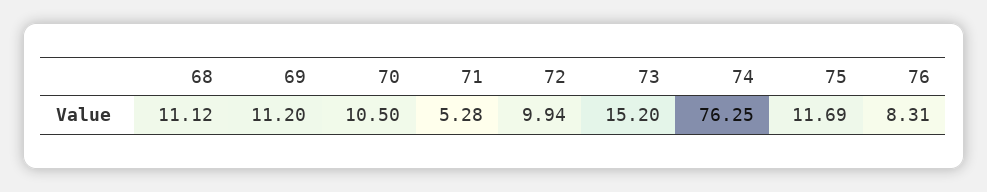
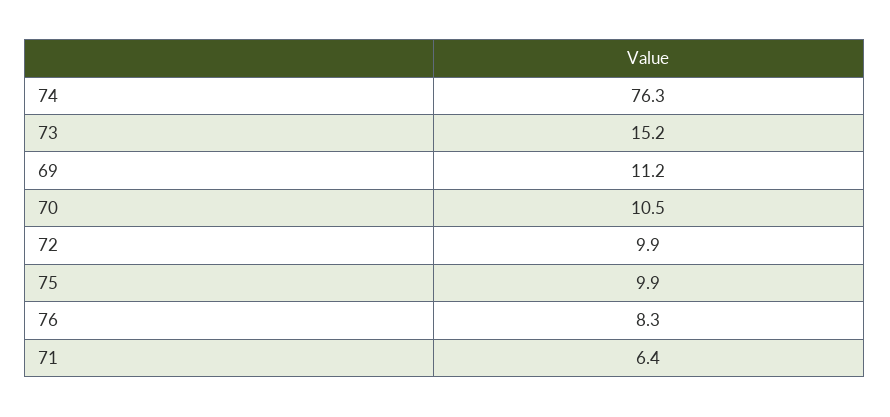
68: 11.12 -> none
71: 5.28 -> 6.4
75: 11.69 -> 9.9

